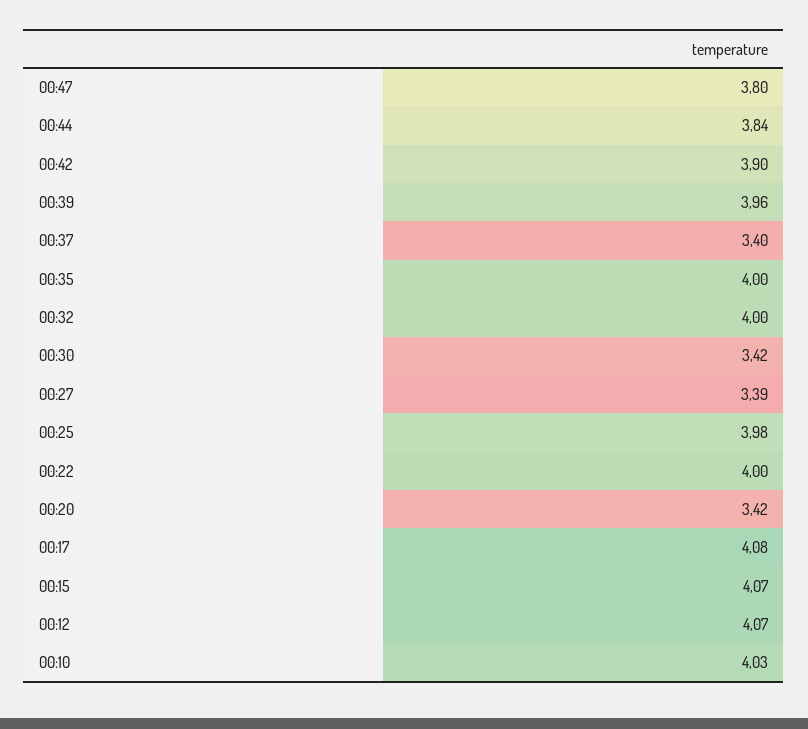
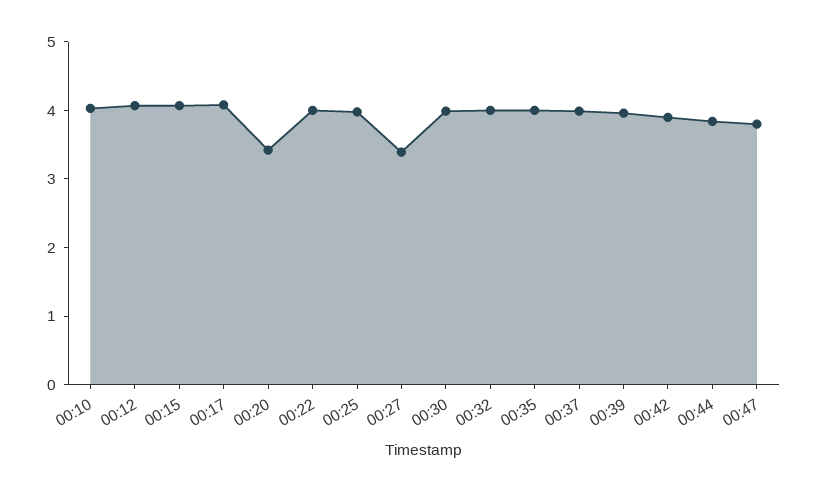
00:37: 3.4 -> 4
00:30: 3.42 -> 4

